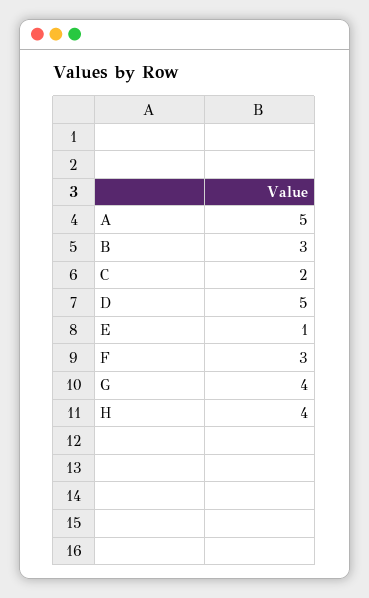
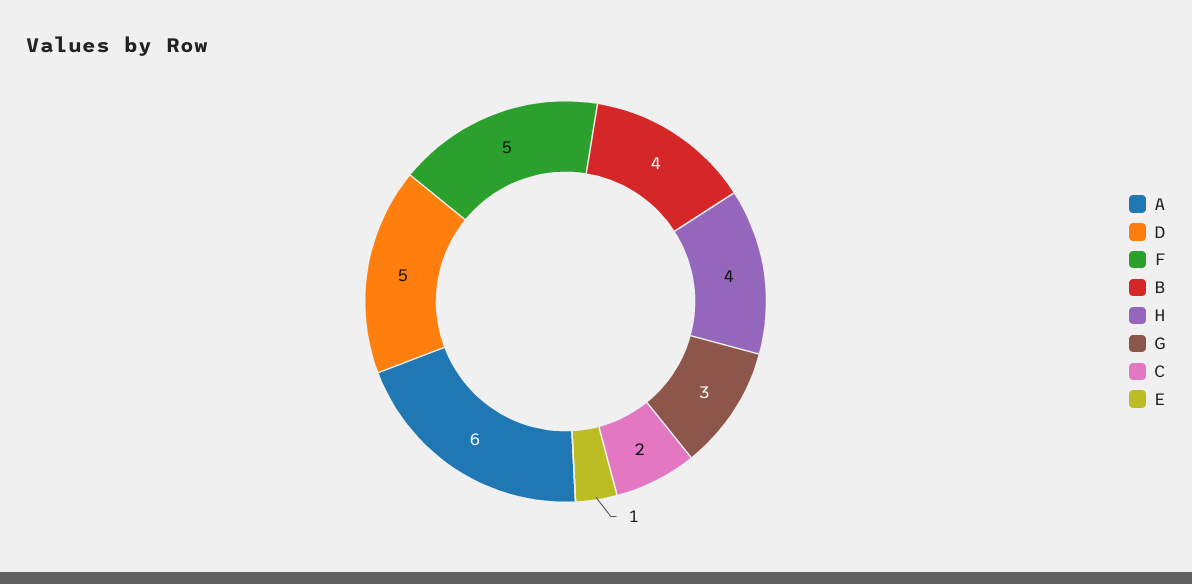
A: 5 -> 6
B: 3 -> 4
F: 3 -> 5
G: 4 -> 3

